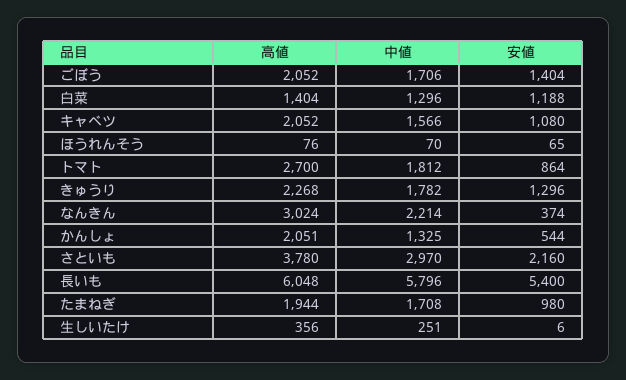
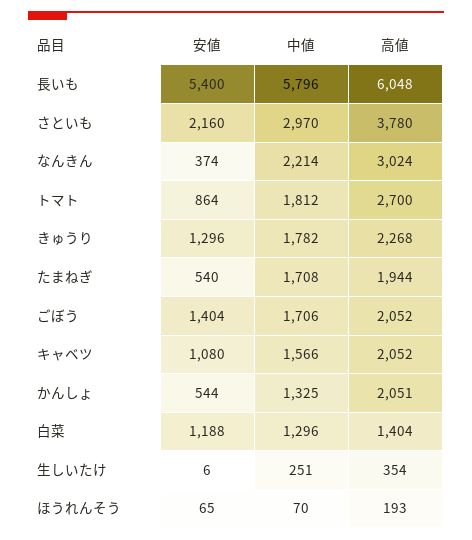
高値, ほうれんそう: 76 -> 193
安値, たまねぎ: 980 -> 540
高値, 生しいたけ: 356 -> 354

